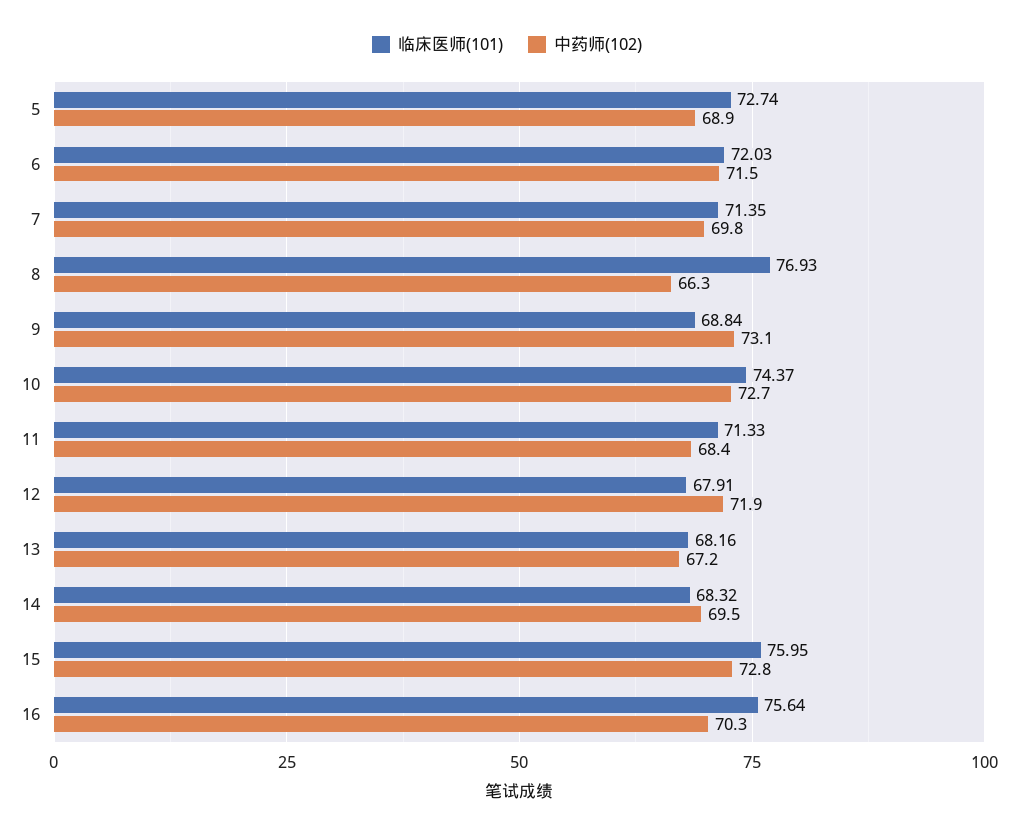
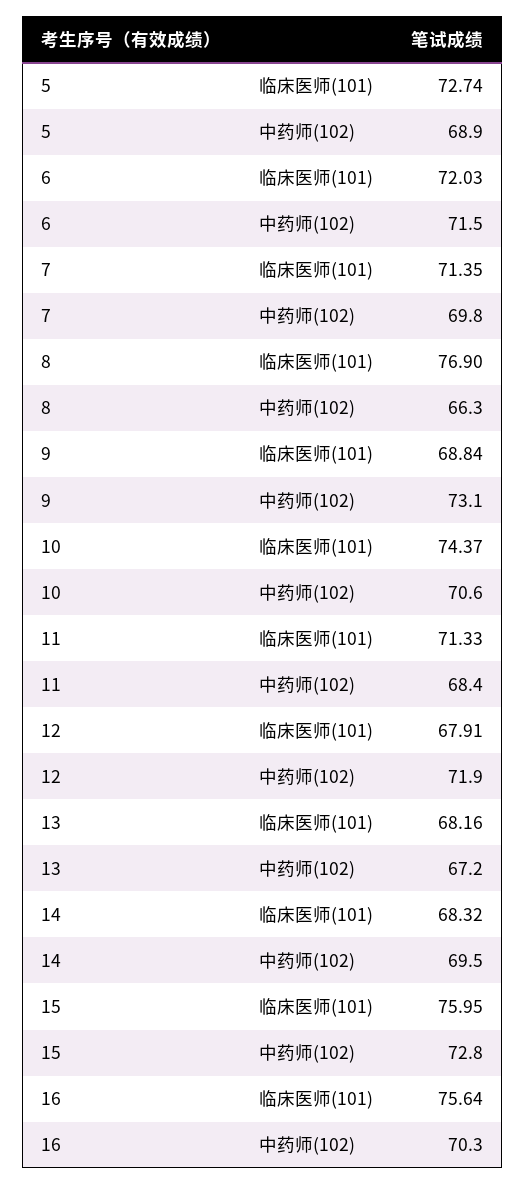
临床医师(101), 8: 76.93 -> 76.9
中药师(102), 10: 72.7 -> 70.6

